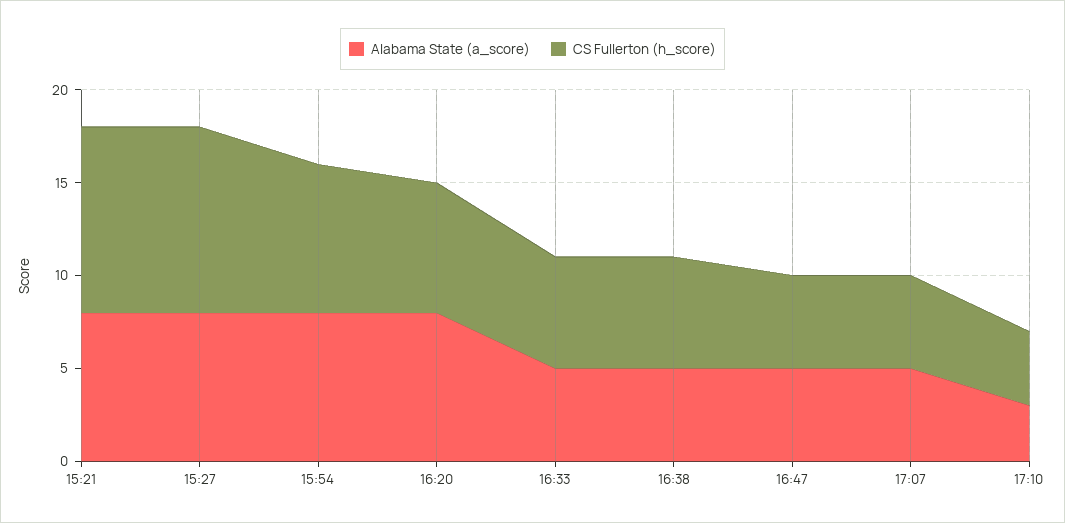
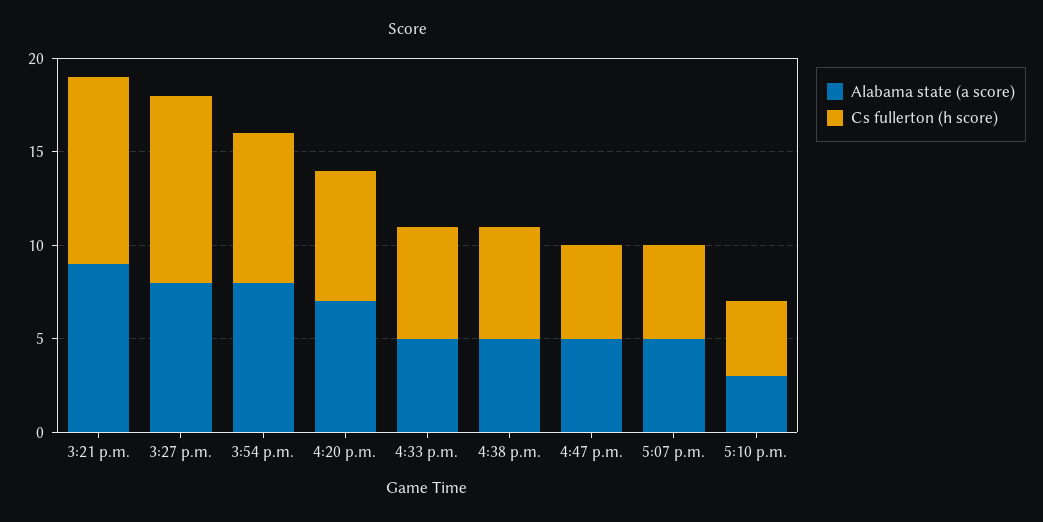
Alabama State (a_score), 15:21: 8 -> 9
Alabama State (a_score), 16:20: 8 -> 7

